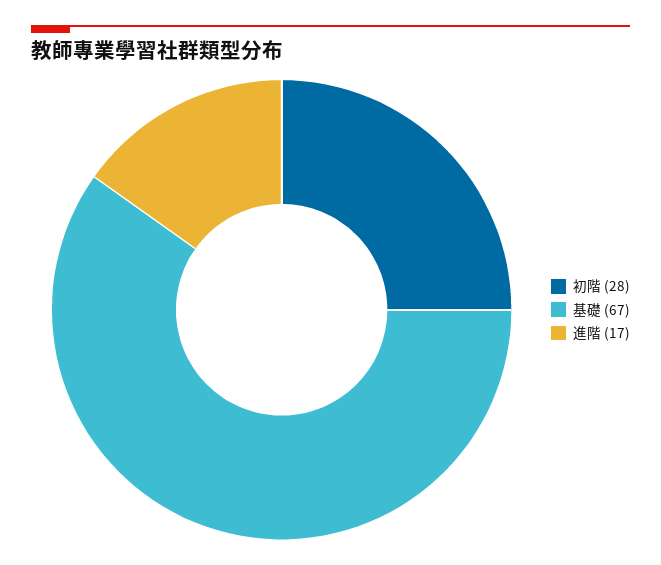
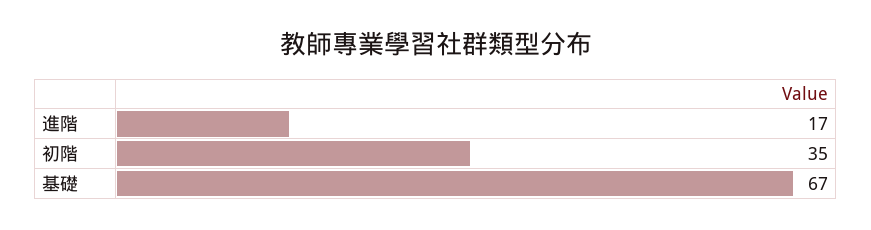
初階: 28 -> 35

